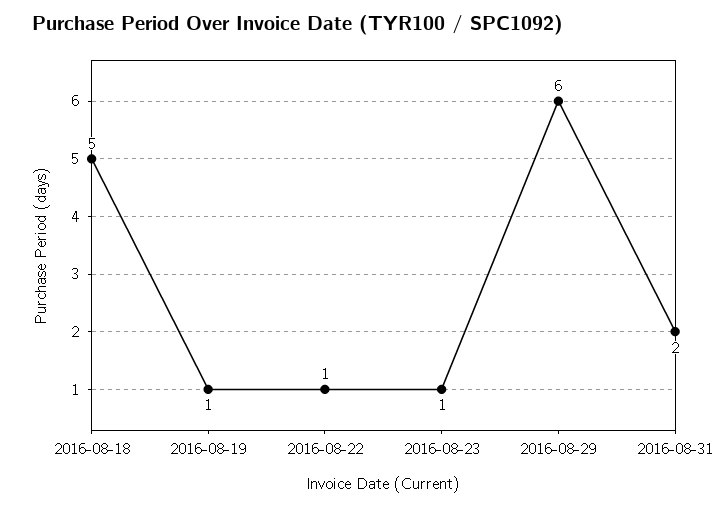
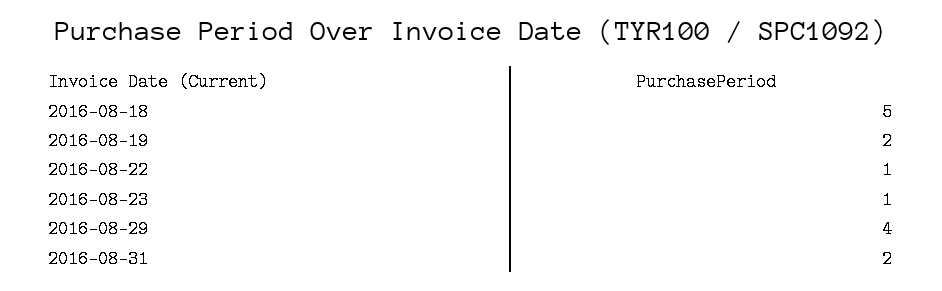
2016-08-19: 1 -> 2
2016-08-29: 6 -> 4

